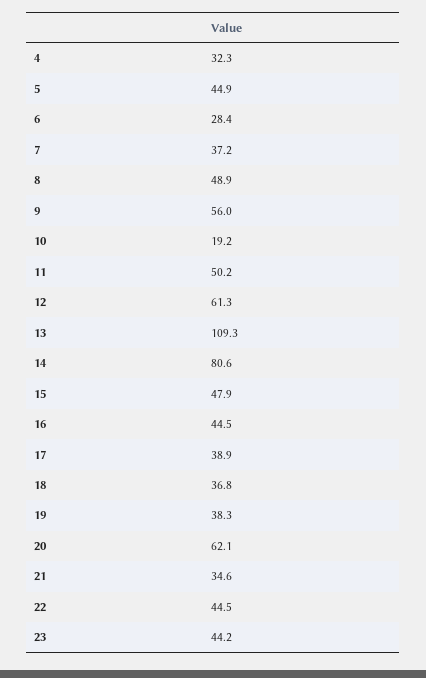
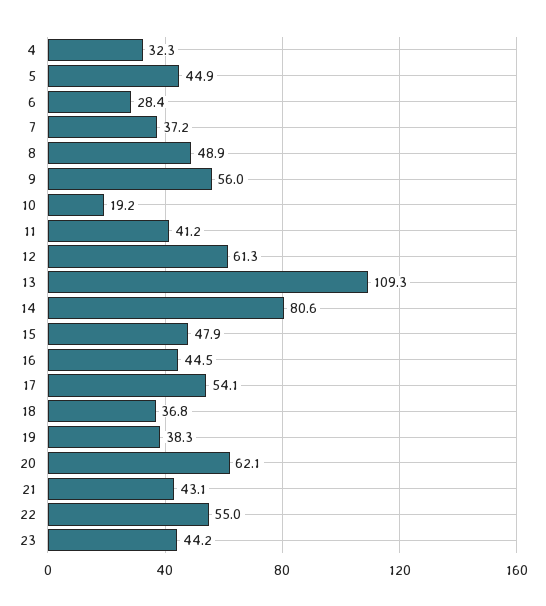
11: 50.2 -> 41.2
17: 38.9 -> 54.1
21: 34.6 -> 43.1
22: 44.5 -> 55

